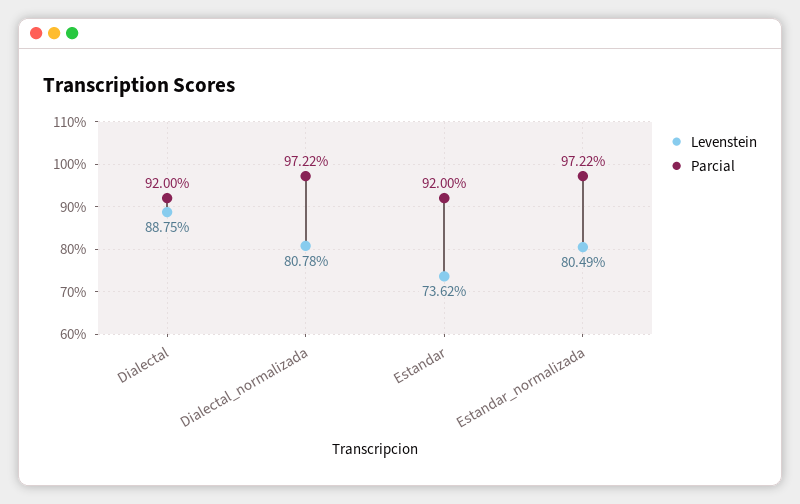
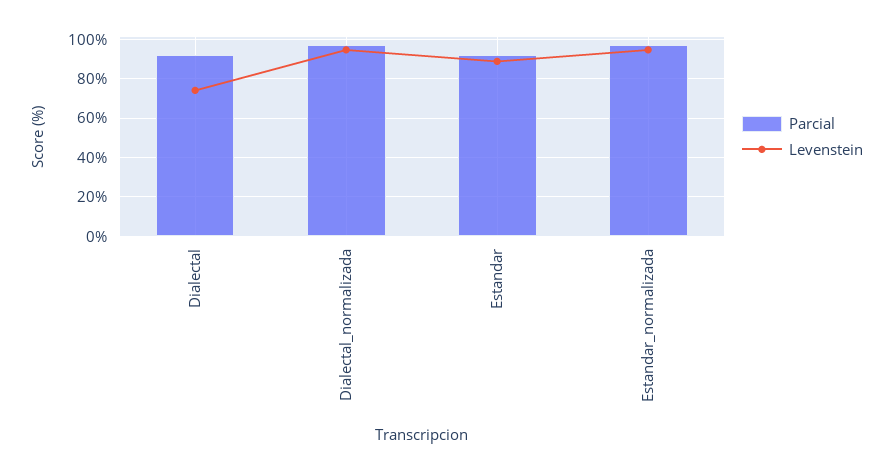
Levenstein, Dialectal: 88.75 -> 75
Levenstein, Dialectal_normalizada: 80.78 -> 95
Levenstein, Estandar: 73.62 -> 90
Levenstein, Estandar_normalizada: 80.49 -> 95

